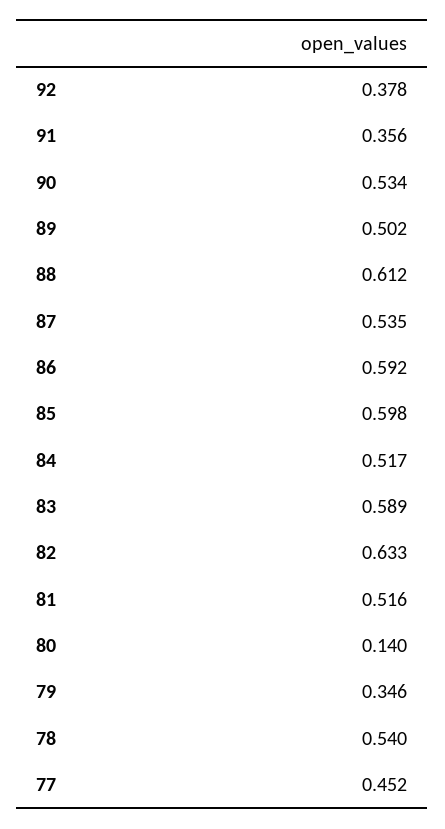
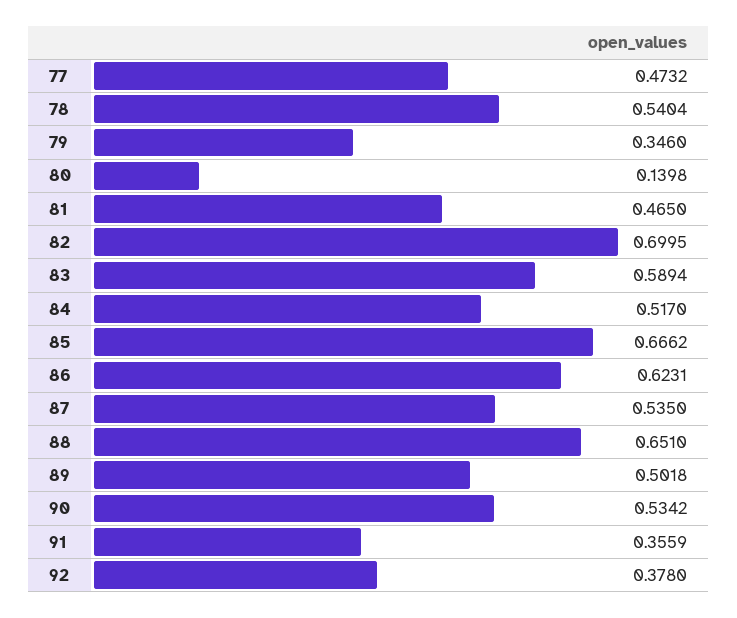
88: 0.612 -> 0.651
86: 0.592 -> 0.6231
85: 0.598 -> 0.6662
82: 0.633 -> 0.6995
81: 0.516 -> 0.465
77: 0.452 -> 0.4732

